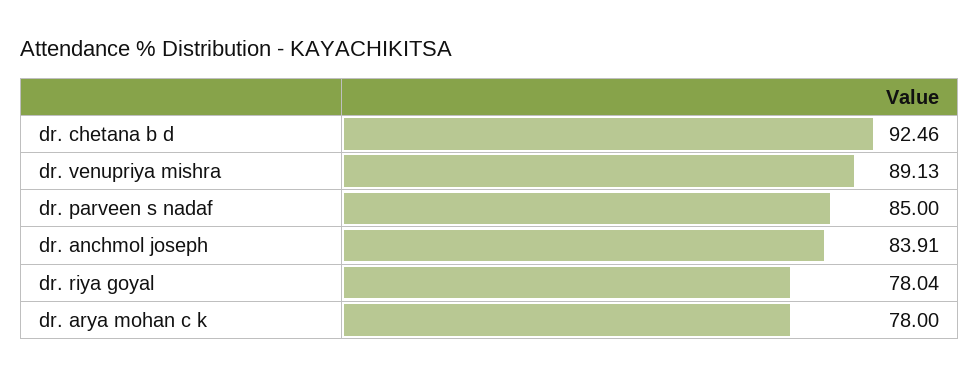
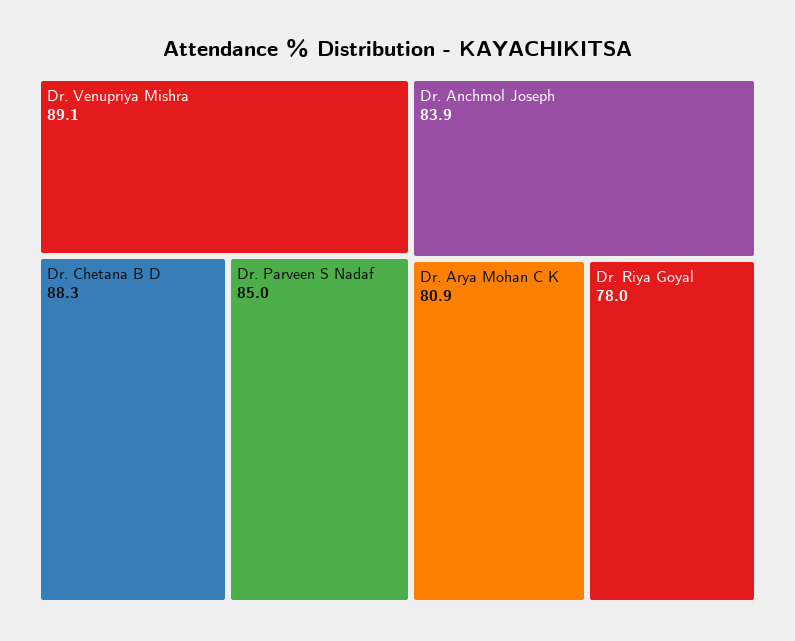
dr. chetana b d: 92.46 -> 88.3
dr. arya mohan c k: 78 -> 80.9

